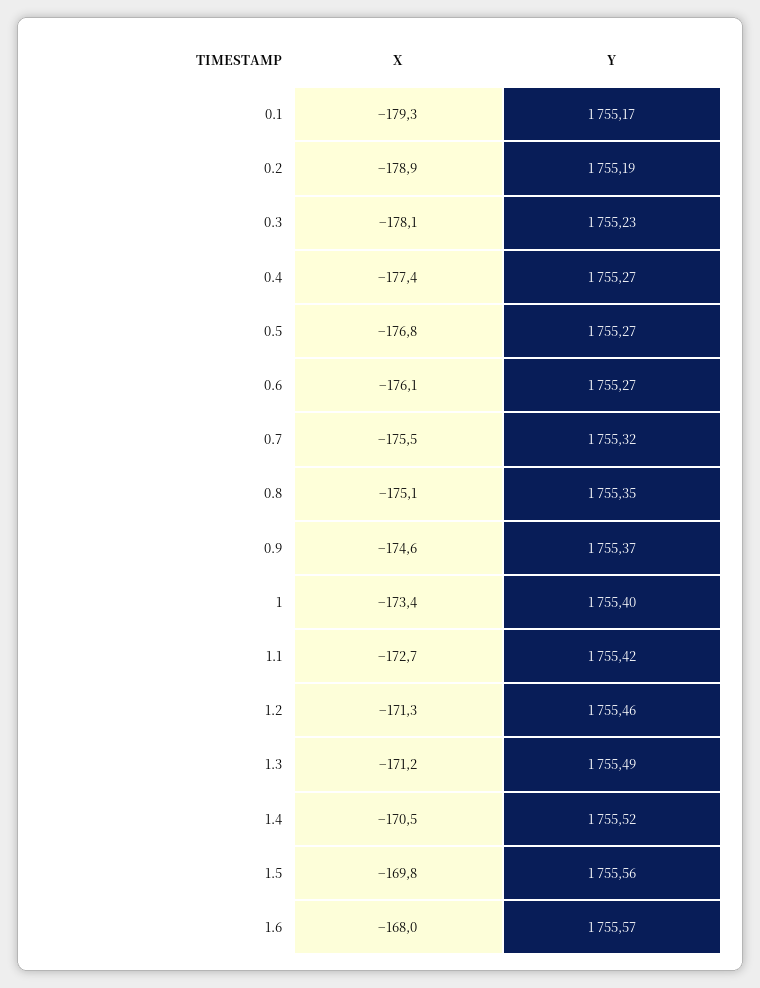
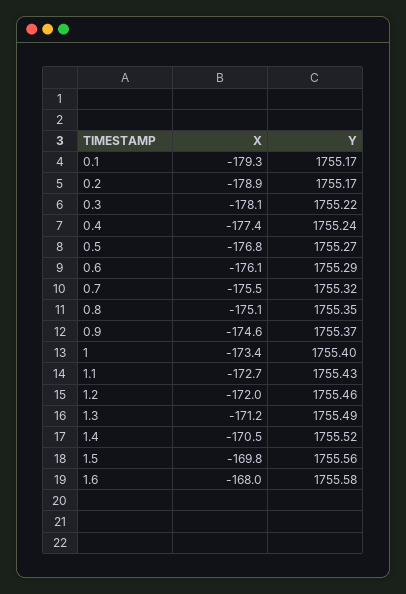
Y, 0.2: 1755.19 -> 1755.17
Y, 0.3: 1755.23 -> 1755.22
Y, 0.4: 1755.27 -> 1755.24
Y, 0.6: 1755.27 -> 1755.29
Y, 1.1: 1755.42 -> 1755.43
X, 1.2: -171.3 -> -172
Y, 1.6: 1755.57 -> 1755.58

